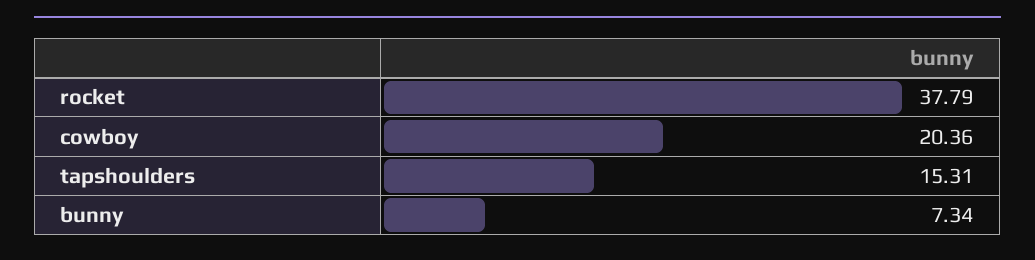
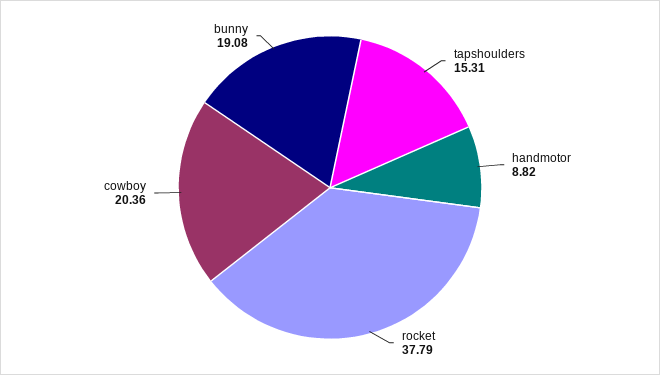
bunny: 7.34 -> 19.08
handmotor: none -> 8.82

